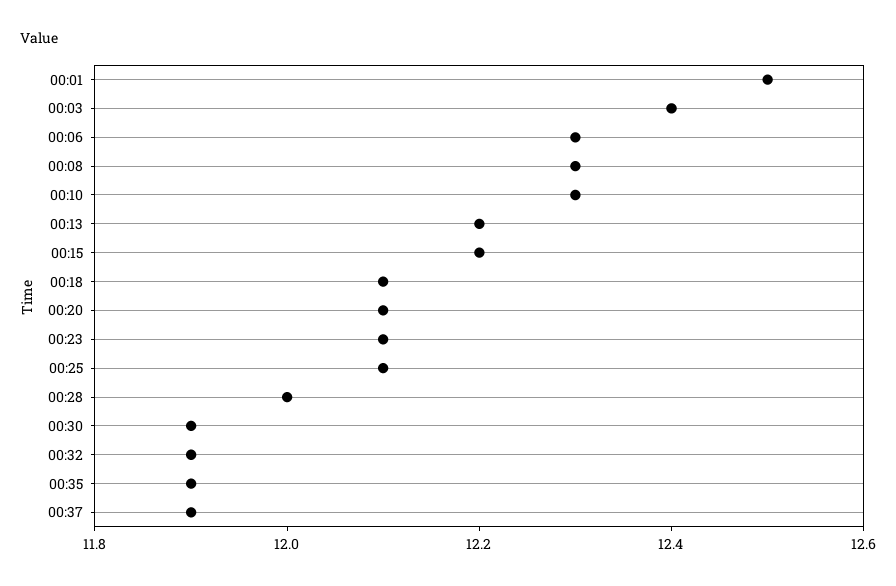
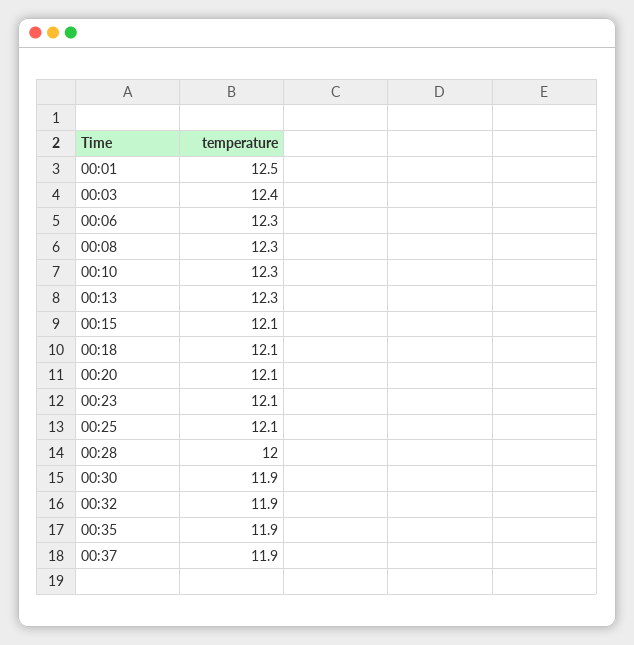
00:13: 12.2 -> 12.3
00:15: 12.2 -> 12.1

